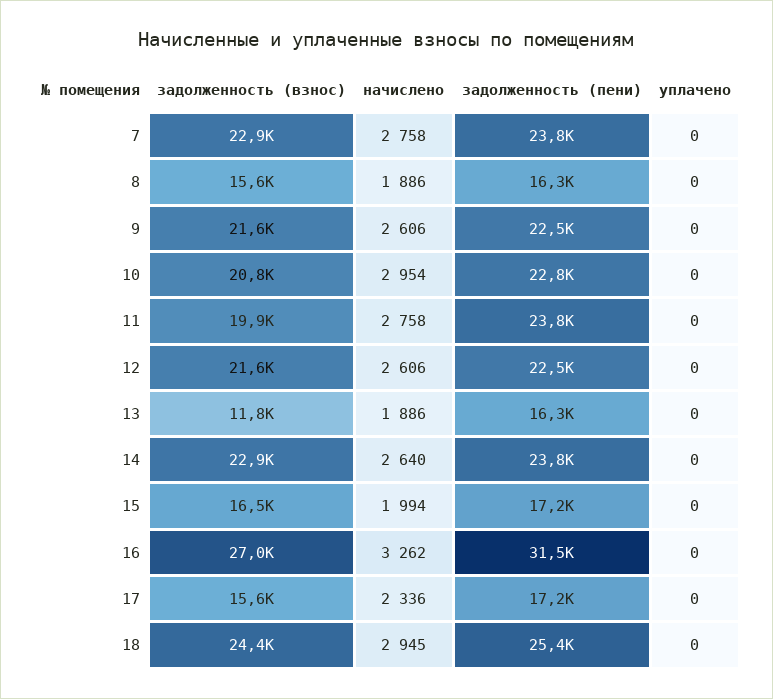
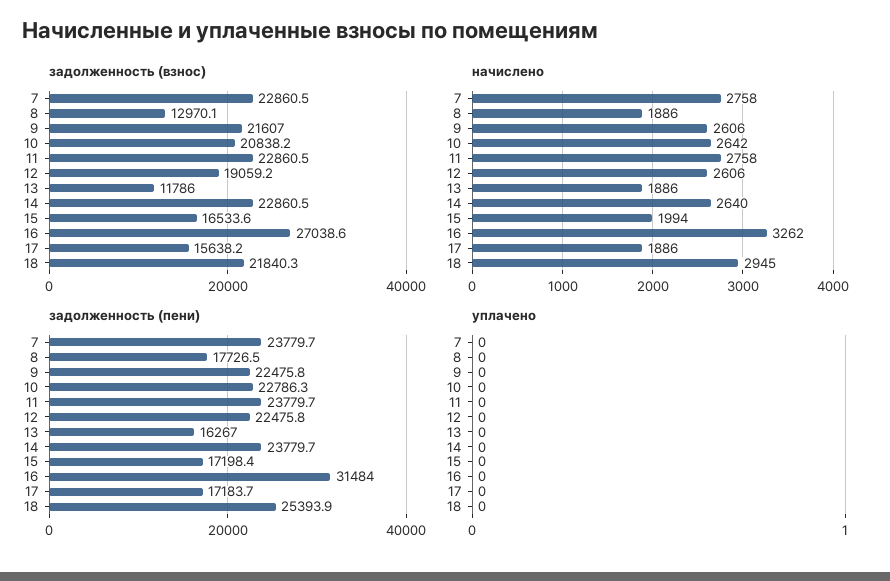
задолженность (взнос), 8: 15600 -> 12970.1
задолженность (пени), 8: 16300 -> 17726.5
начислено, 10: 2954 -> 2642
задолженность (взнос), 11: 19900 -> 22860.5
задолженность (взнос), 12: 21600 -> 19059.2
начислено, 17: 2336 -> 1886
задолженность (взнос), 18: 24400 -> 21840.3

